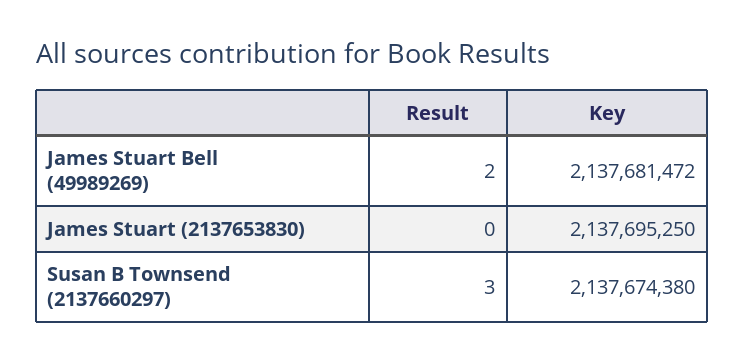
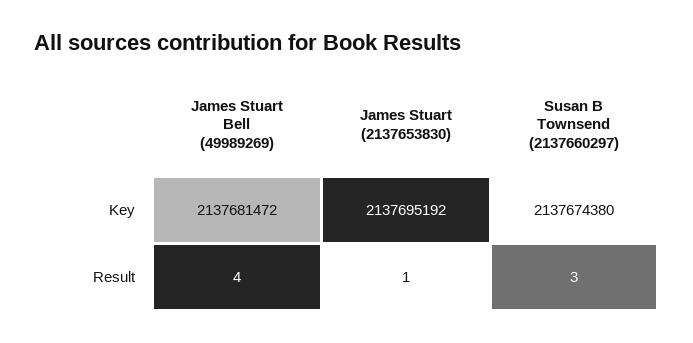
Result, James Stuart Bell (49989269): 2 -> 4
Result, James Stuart (2137653830): 0 -> 1
Key, James Stuart (2137653830): 2137695250 -> 2137695192

